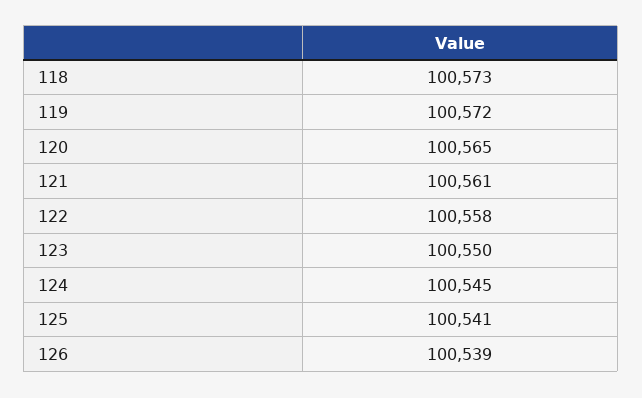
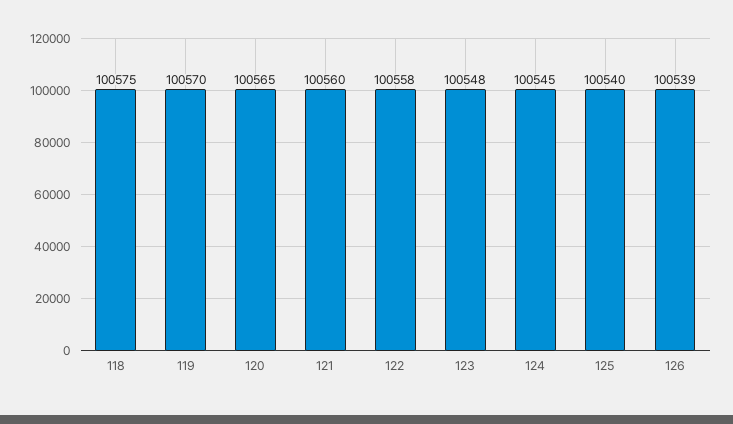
118: 100573 -> 100575
119: 100572 -> 100570
121: 100561 -> 100560
123: 100550 -> 100548
125: 100541 -> 100540

